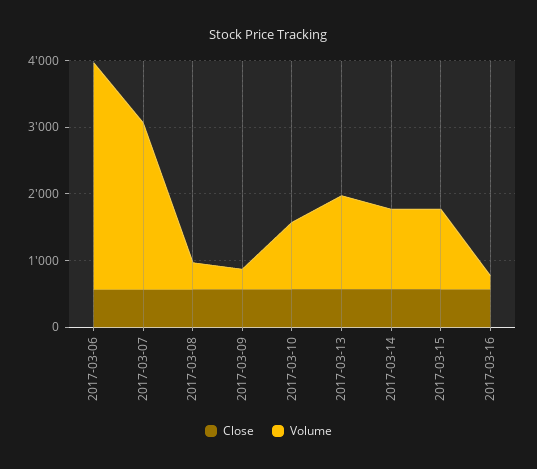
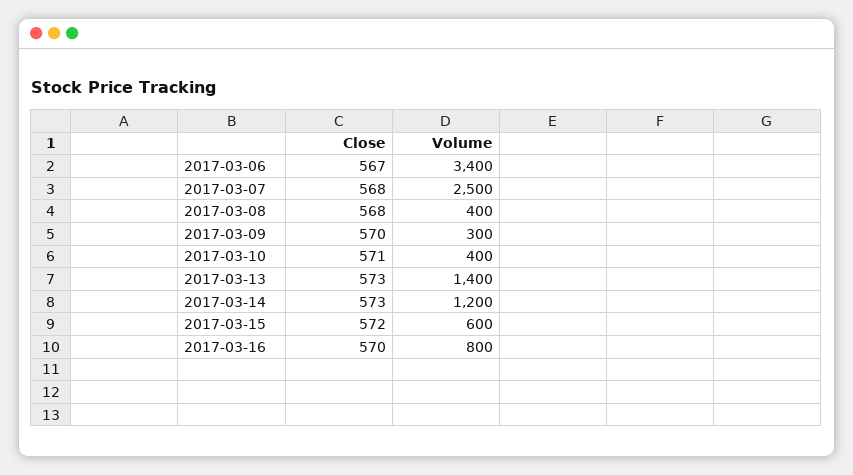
Volume, 2017-03-10: 1000 -> 400
Volume, 2017-03-15: 1200 -> 600
Volume, 2017-03-16: 200 -> 800

